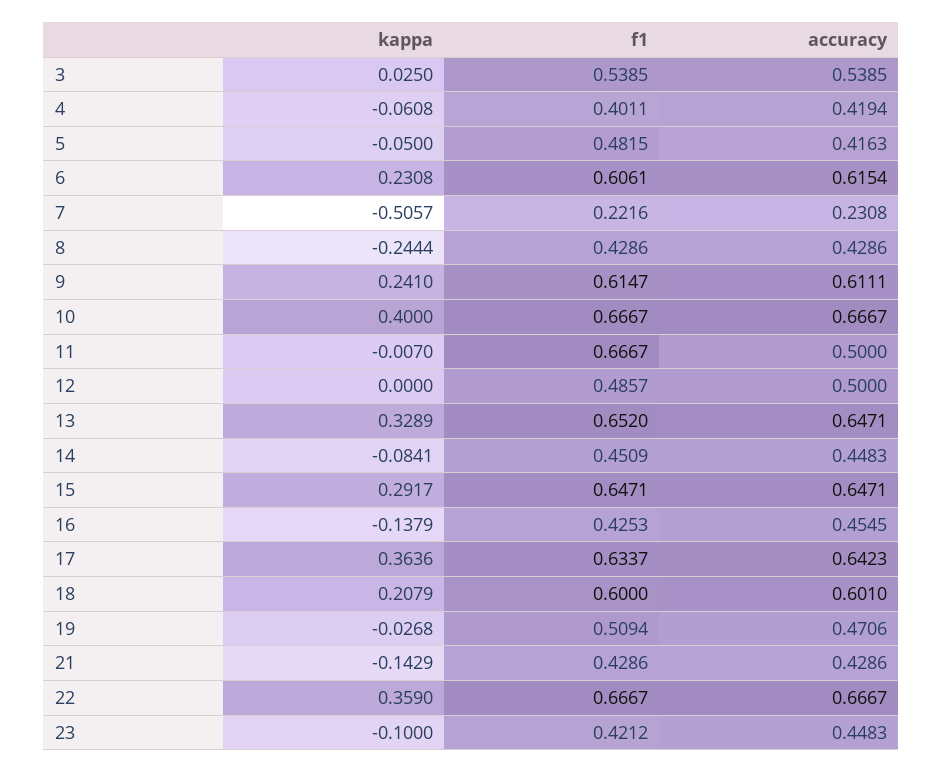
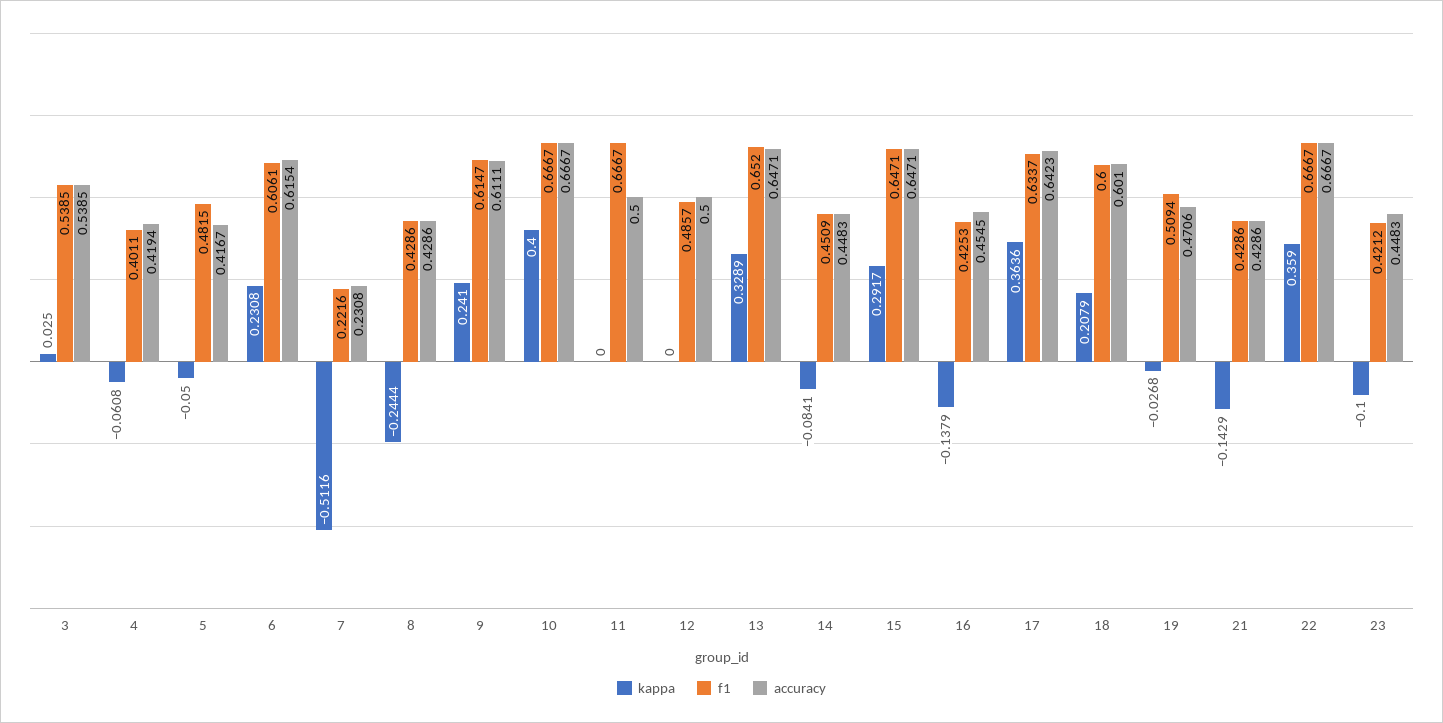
accuracy, 5: 0.4163 -> 0.4167
kappa, 7: -0.5057 -> -0.5116
kappa, 11: -0.007 -> 0

